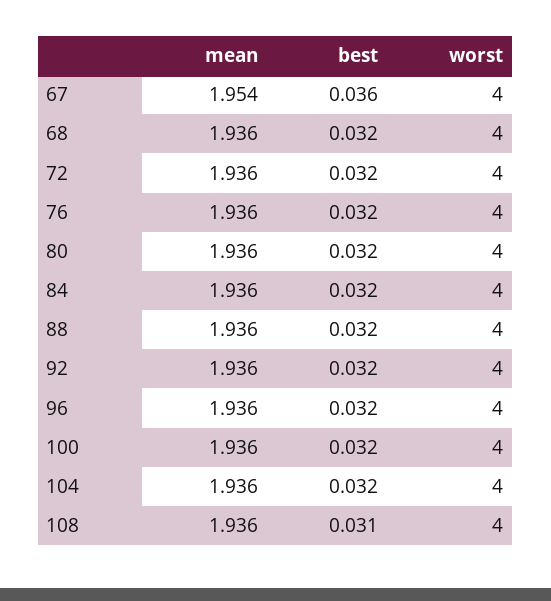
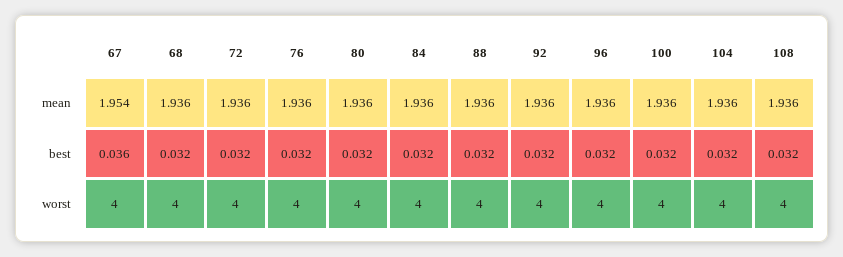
best, 108: 0.031 -> 0.032

